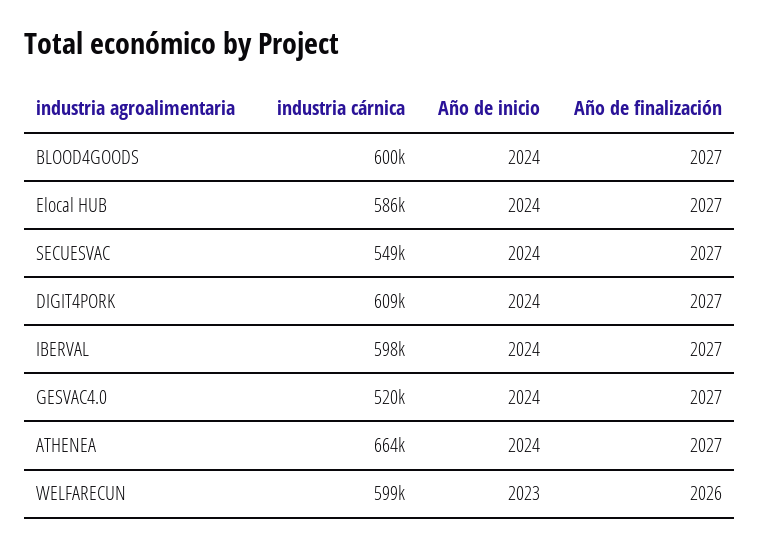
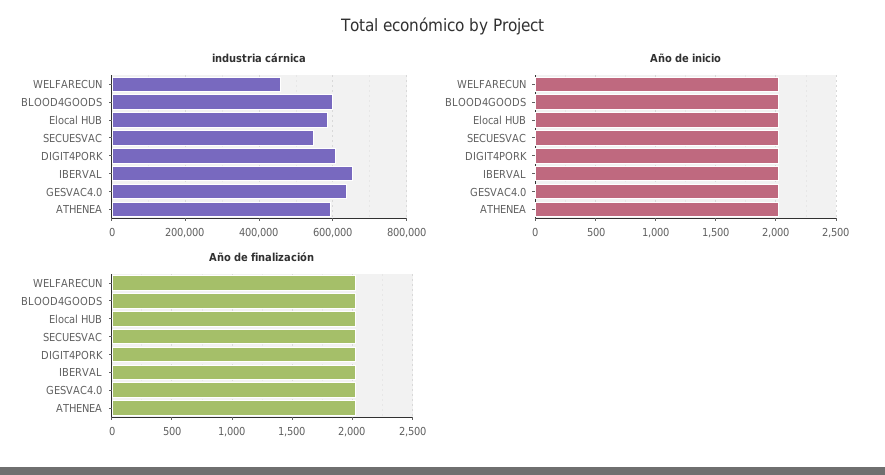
industria cárnica, IBERVAL: 598000 -> 660000
industria cárnica, GESVAC4.0: 520000 -> 640000
industria cárnica, ATHENEA: 664000 -> 600000
industria cárnica, WELFARECUN: 599000 -> 460000

